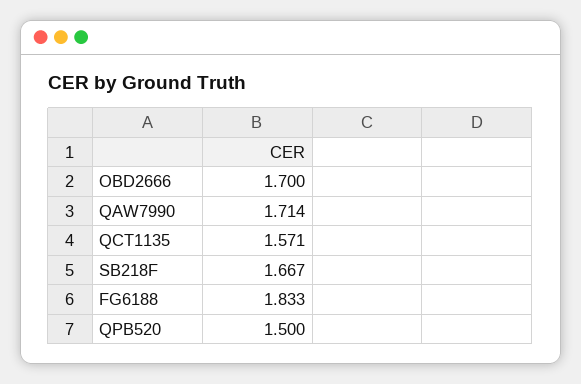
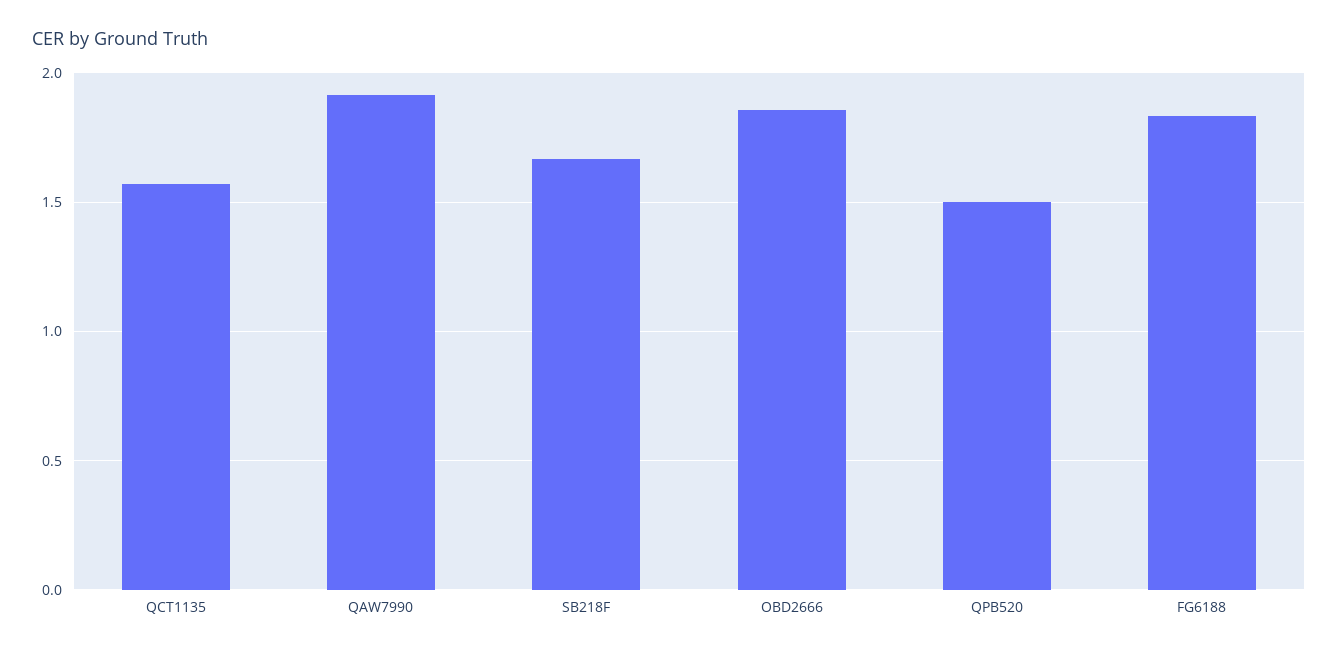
OBD2666: 1.7 -> 1.85
QAW7990: 1.714 -> 1.9

